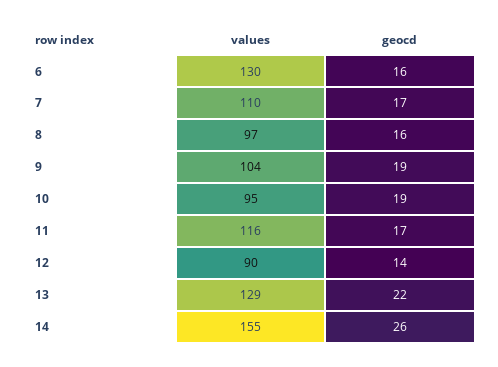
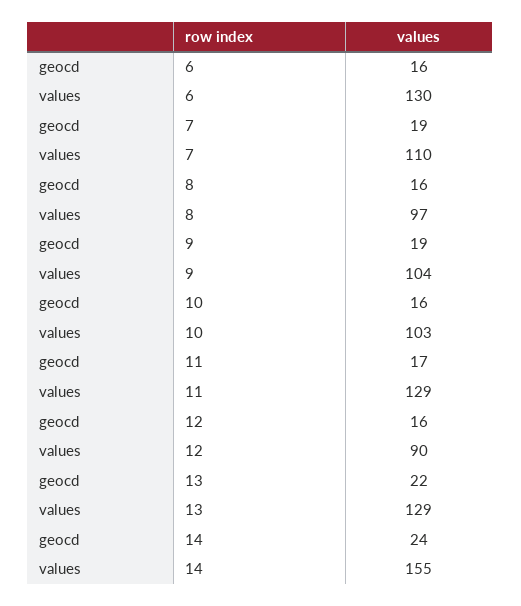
geocd, 7: 17 -> 19
values, 10: 95 -> 103
geocd, 10: 19 -> 16
values, 11: 116 -> 129
geocd, 12: 14 -> 16
geocd, 14: 26 -> 24

